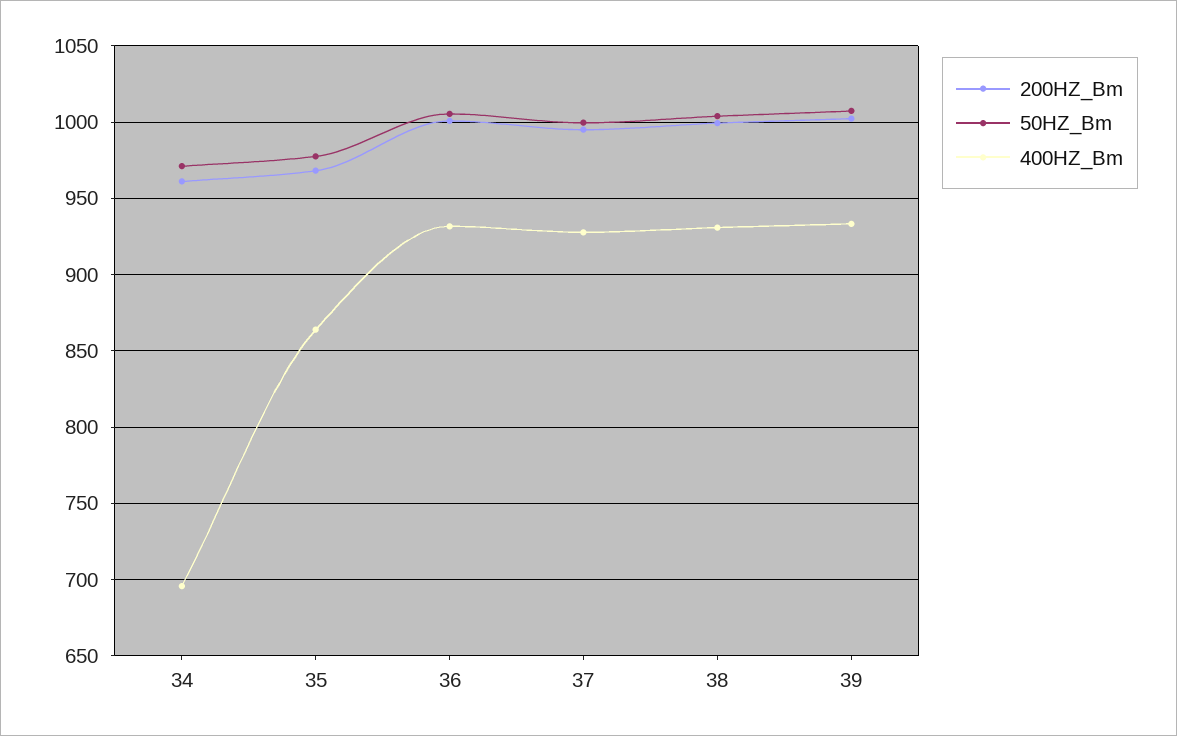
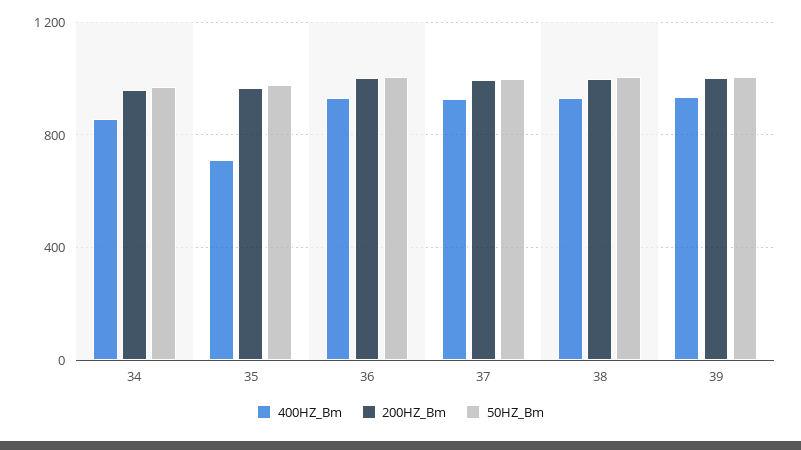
400HZ_Bm, 34: 695 -> 850
400HZ_Bm, 35: 865 -> 700

